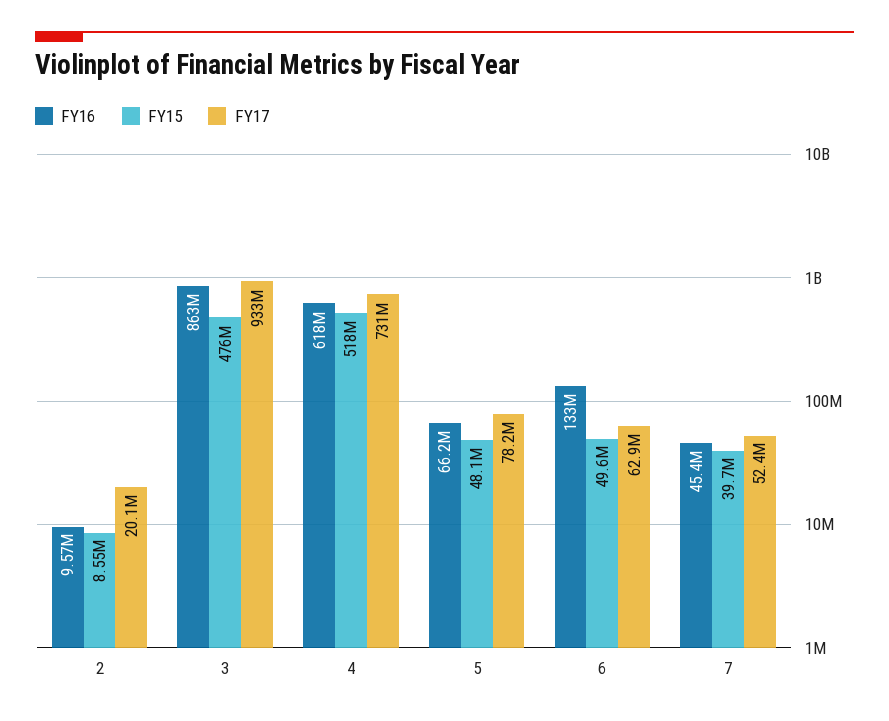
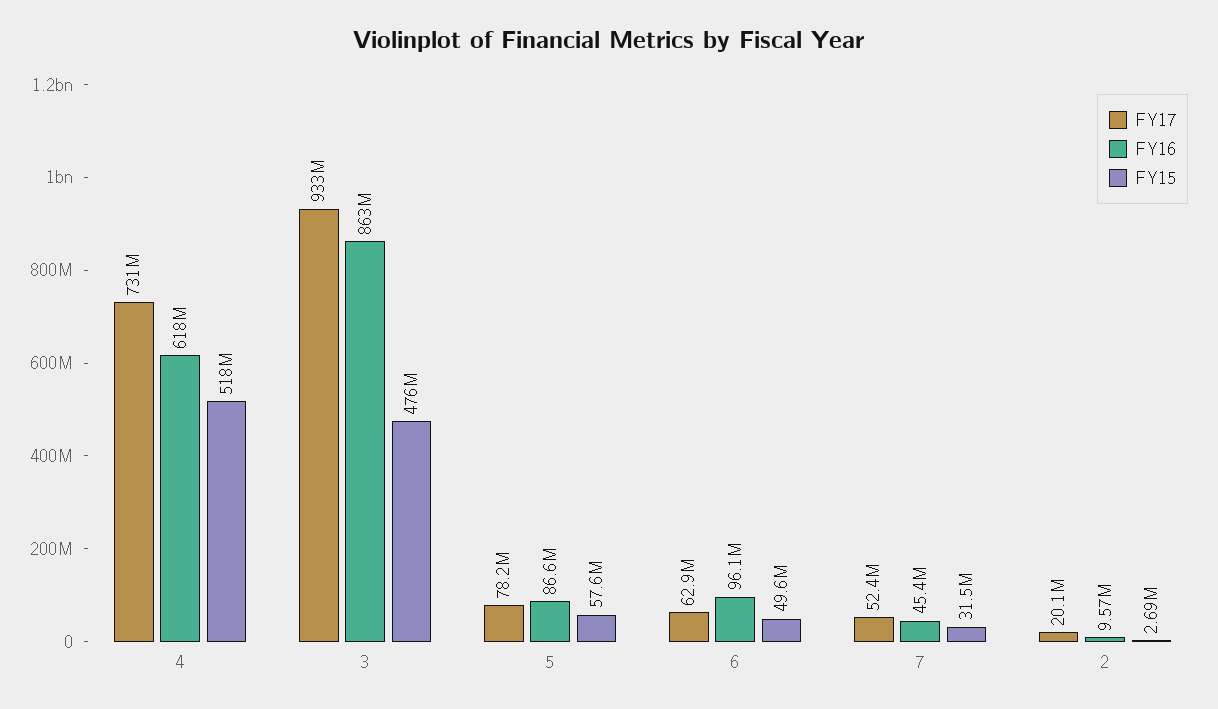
FY15, 2: 8550000 -> 2690000
FY16, 5: 66200000 -> 86600000
FY15, 5: 48100000 -> 57600000
FY16, 6: 133000000 -> 96100000
FY15, 7: 39700000 -> 31500000

